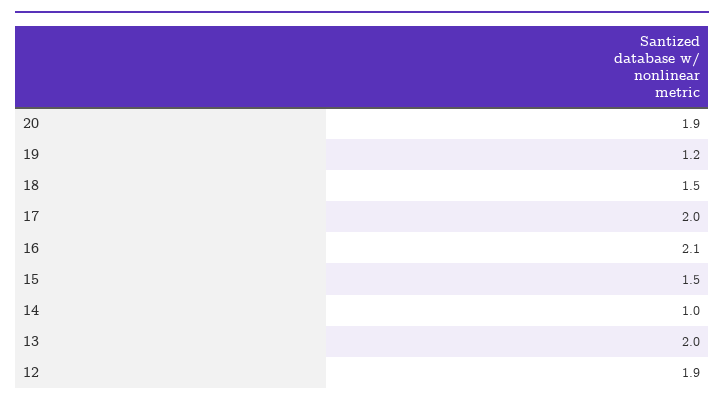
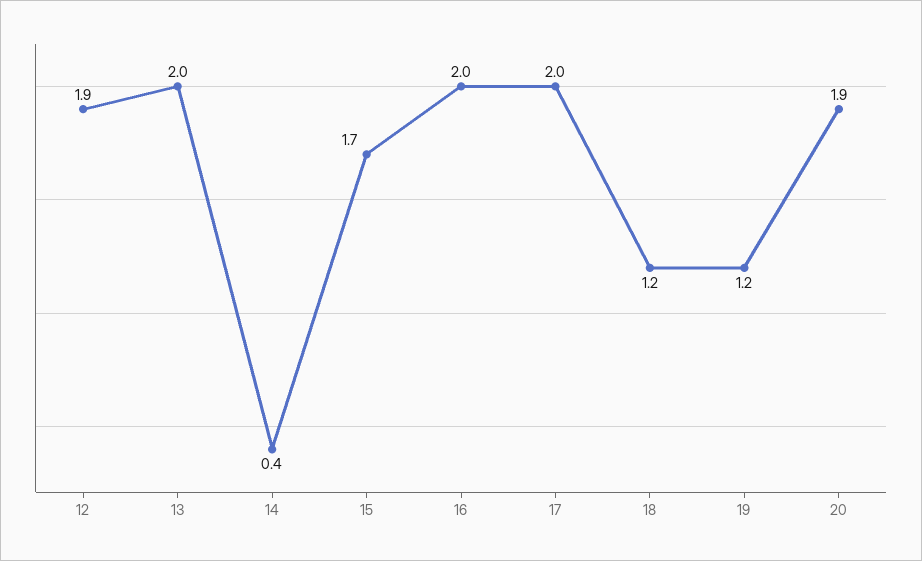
18: 1.5 -> 1.2
16: 2.1 -> 2
15: 1.5 -> 1.7
14: 1 -> 0.4

